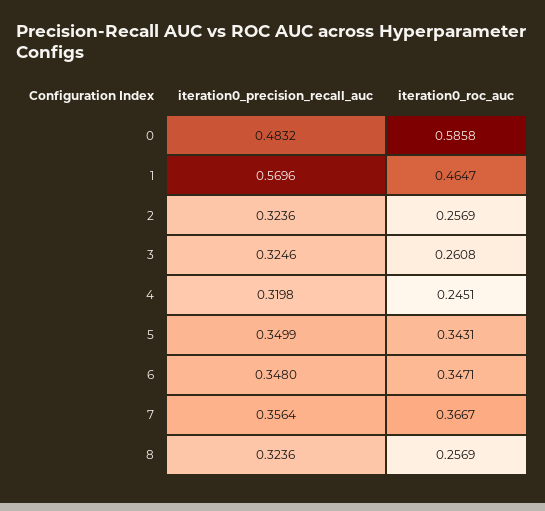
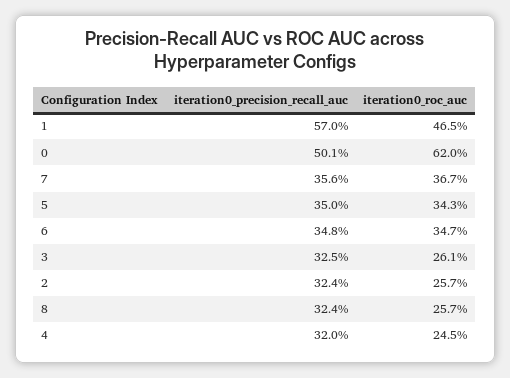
iteration0_precision_recall_auc, 0: 0.4832 -> 0.501
iteration0_roc_auc, 0: 0.5858 -> 0.62

